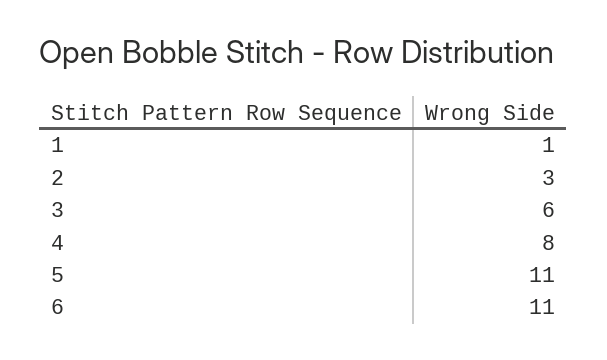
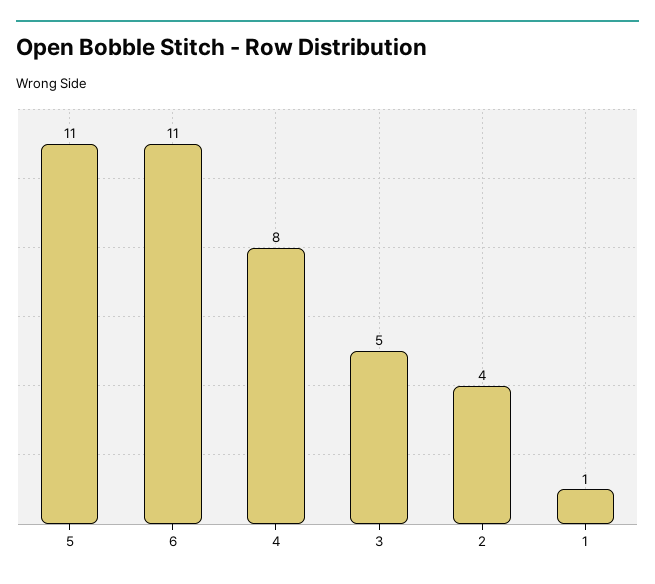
2: 3 -> 4
3: 6 -> 5

